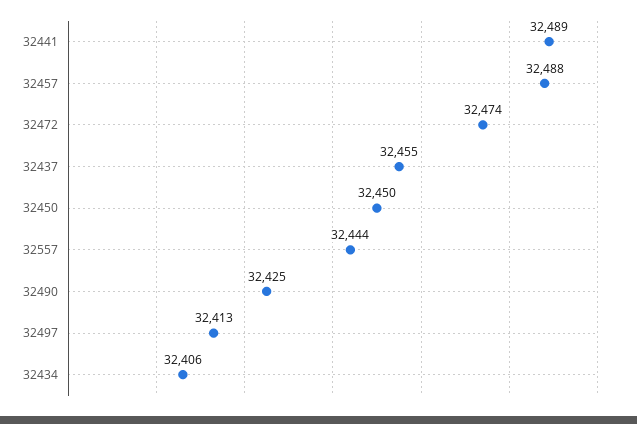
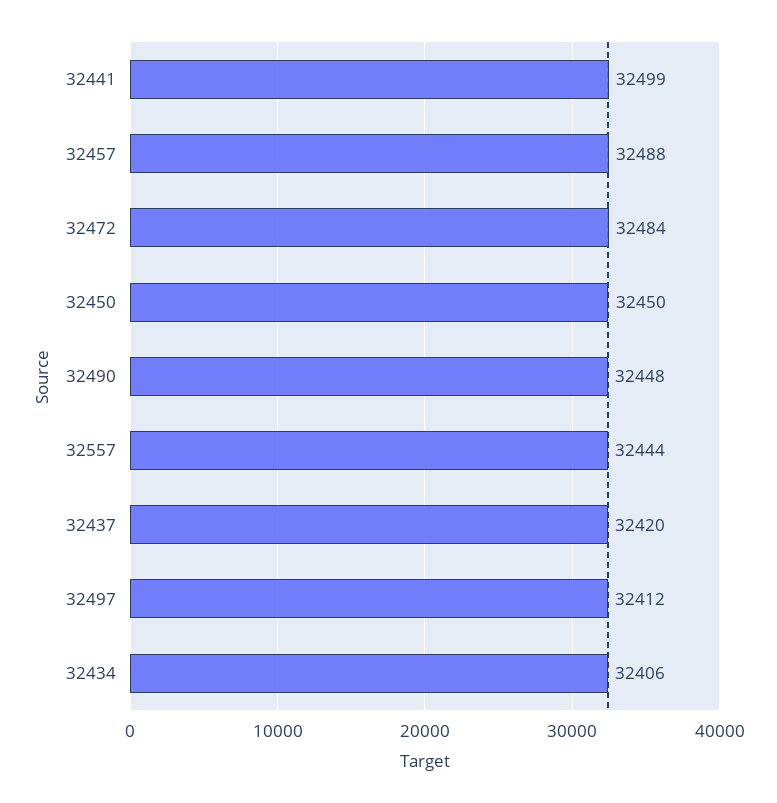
32441: 32489 -> 32499
32472: 32474 -> 32484
32437: 32455 -> 32420
32490: 32425 -> 32448
32497: 32413 -> 32412

